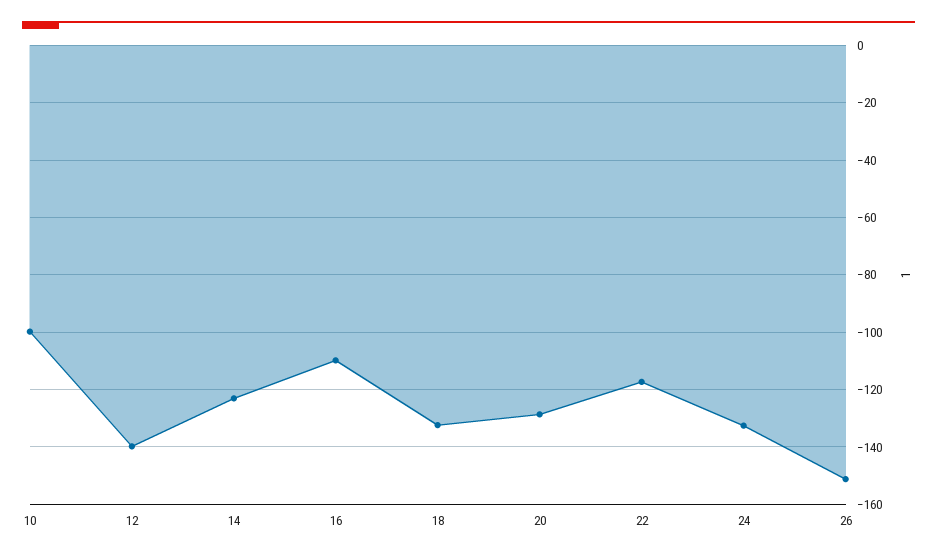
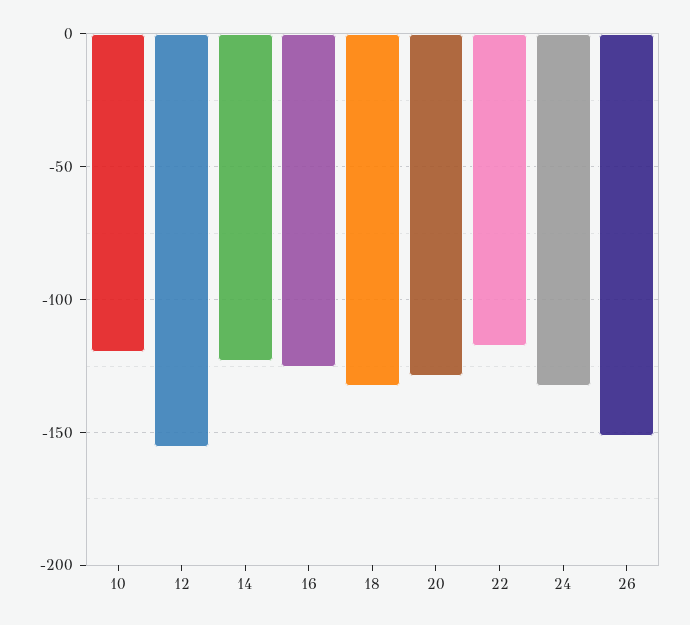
10: -100 -> -120
12: -140 -> -155
16: -110 -> -125

